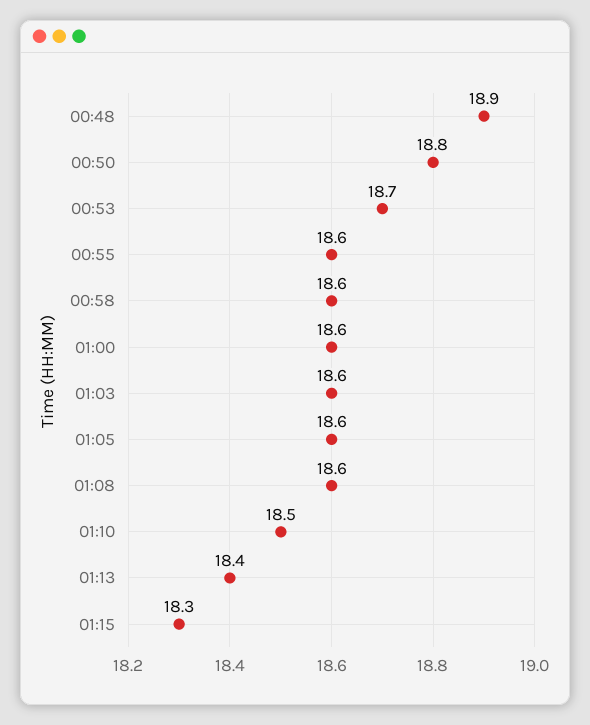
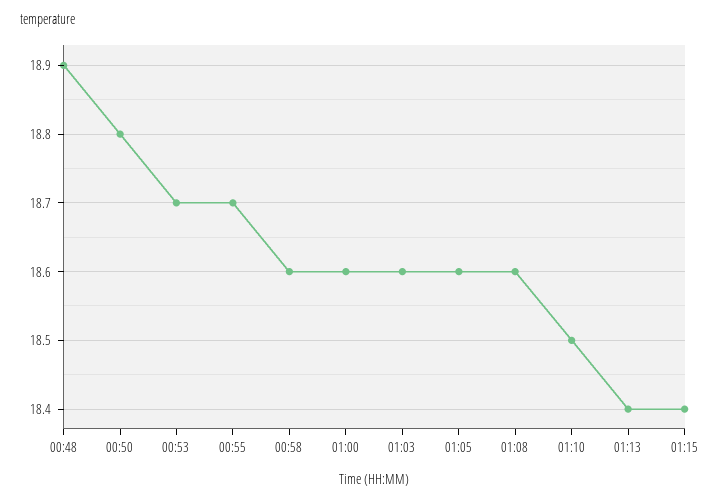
00:55: 18.6 -> 18.7
01:15: 18.3 -> 18.4

